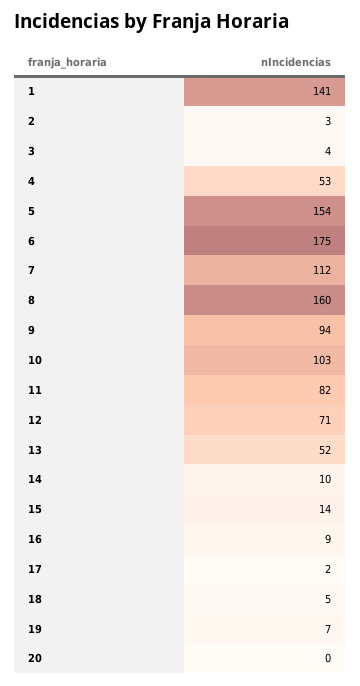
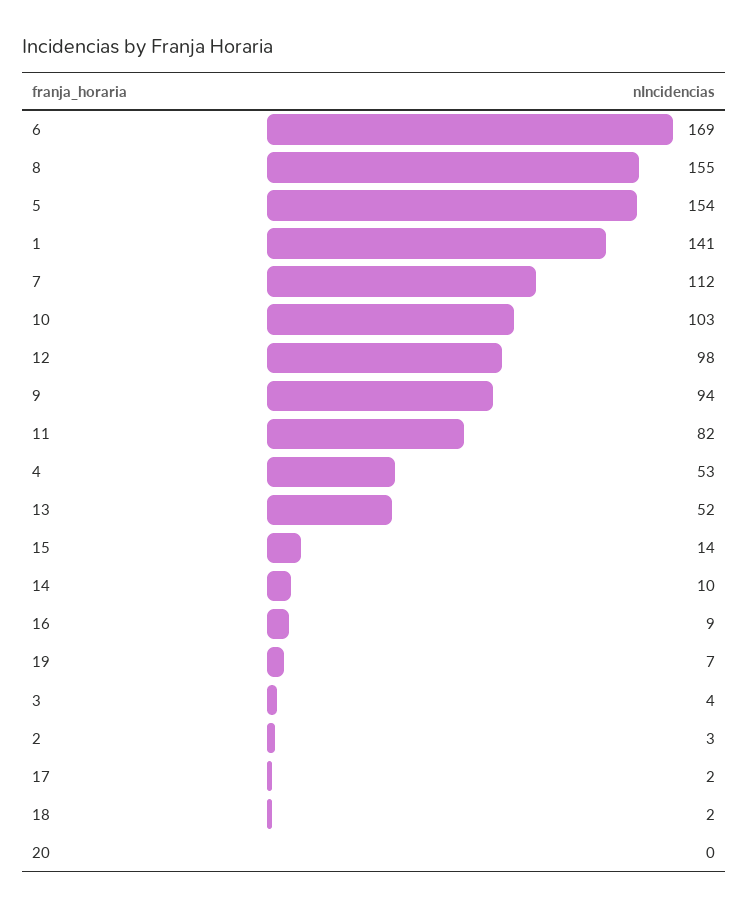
6: 175 -> 169
8: 160 -> 155
12: 71 -> 98
18: 5 -> 2

